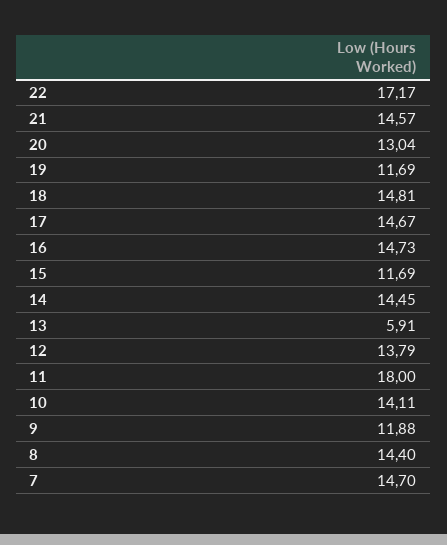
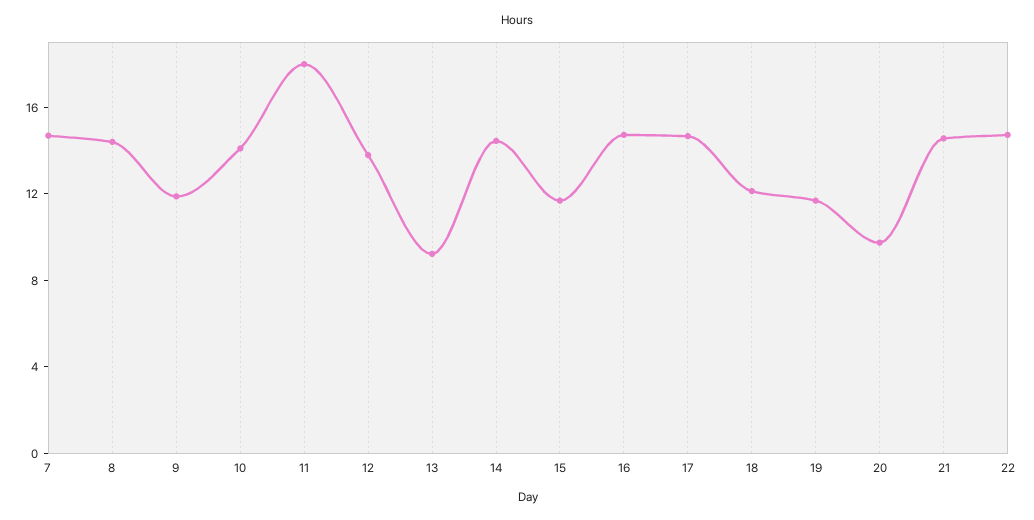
22: 17.17 -> 15
20: 13.04 -> 10
18: 14.81 -> 12
13: 5.91 -> 9

